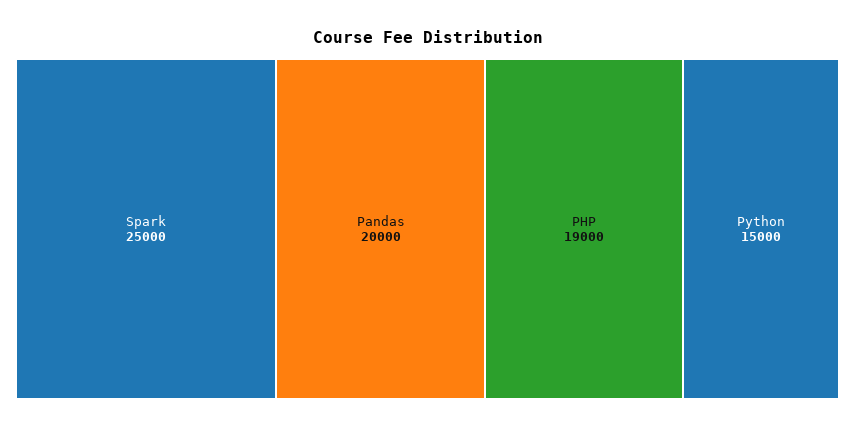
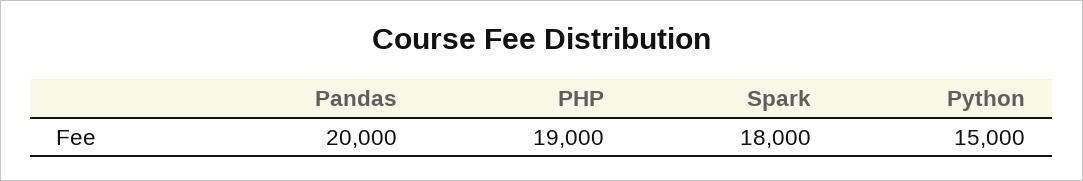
Spark: 25000 -> 18000

